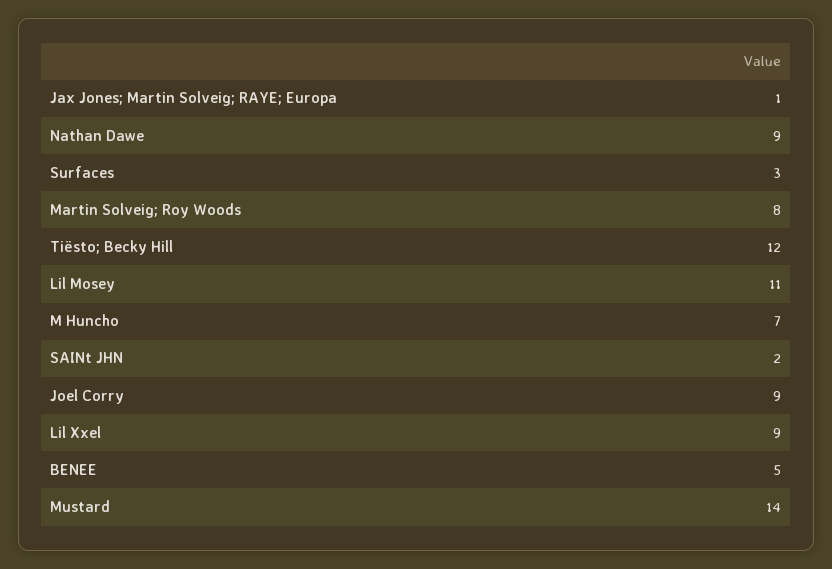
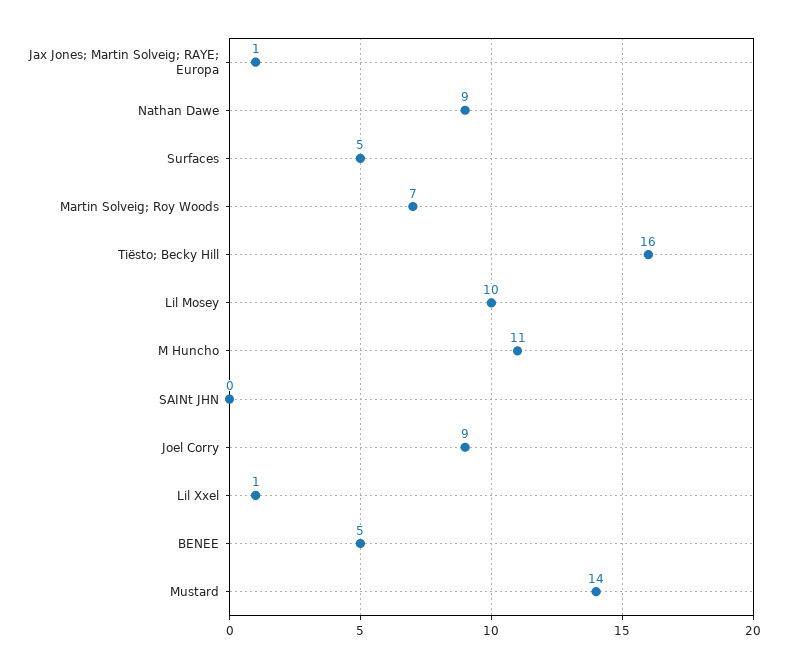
Surfaces: 3 -> 5
Martin Solveig; Roy Woods: 8 -> 7
Tiësto; Becky Hill: 12 -> 16
Lil Mosey: 11 -> 10
M Huncho: 7 -> 11
SAINt JHN: 2 -> 0
Lil Xxel: 9 -> 1

